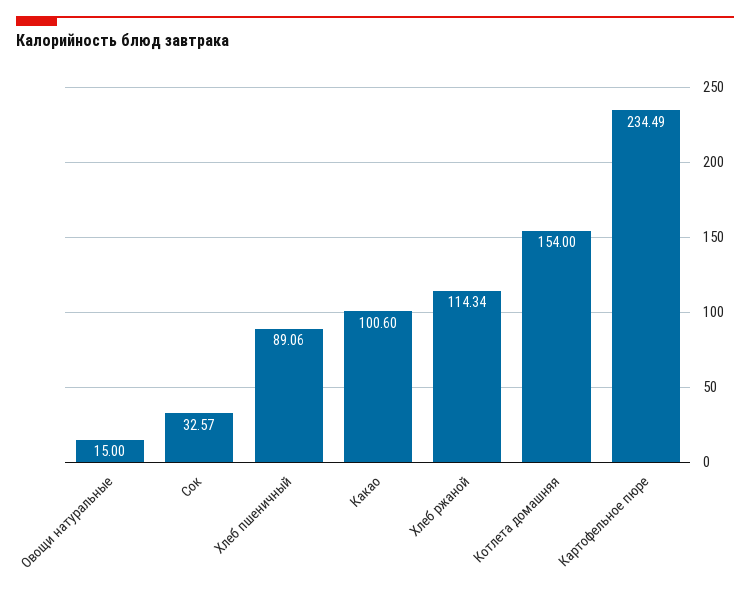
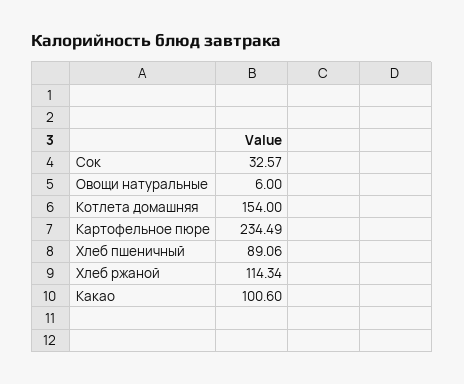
Овощи натуральные: 15 -> 6

